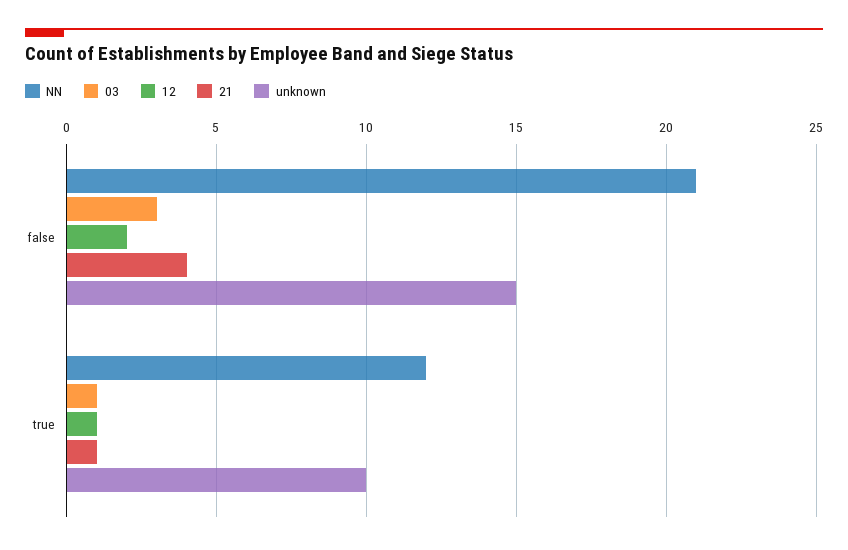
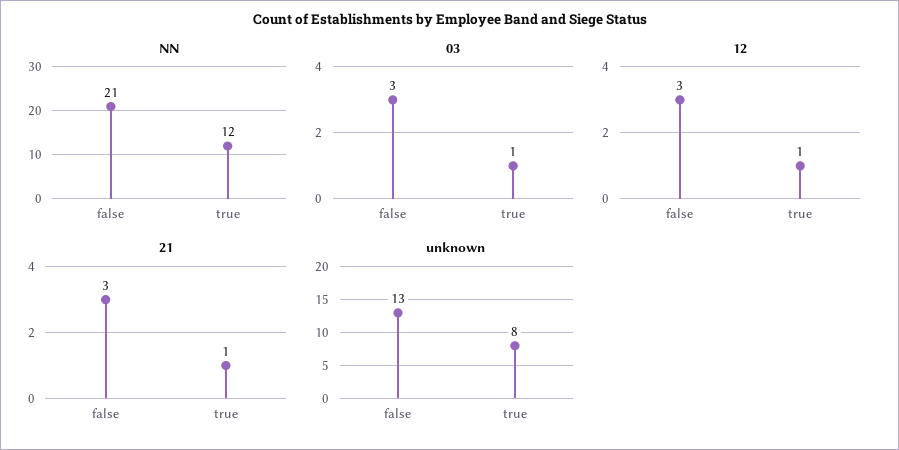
12, false: 2 -> 3
21, false: 4 -> 3
unknown, false: 15 -> 13
unknown, true: 10 -> 8

